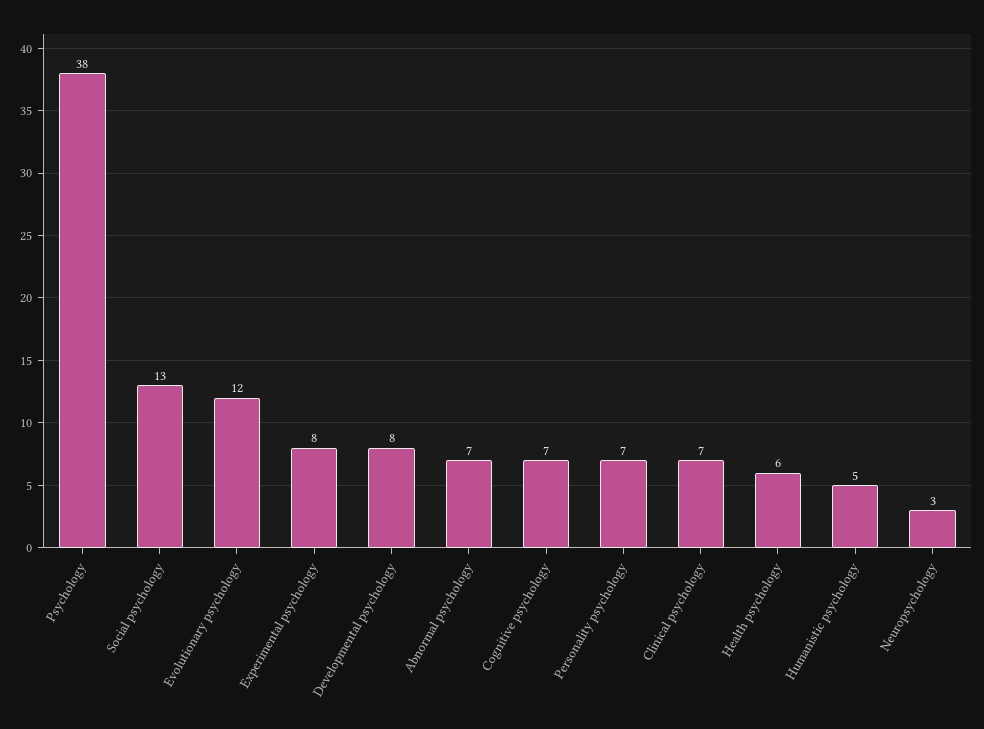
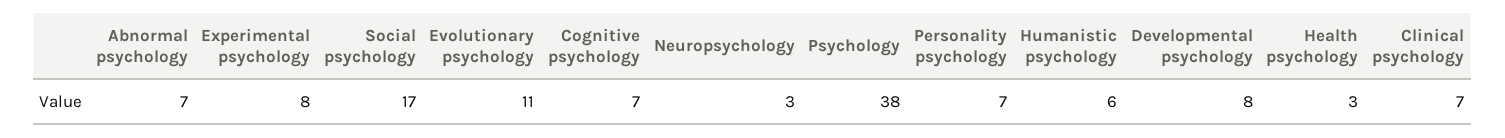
Social psychology: 13 -> 17
Evolutionary psychology: 12 -> 11
Health psychology: 6 -> 3
Humanistic psychology: 5 -> 6

